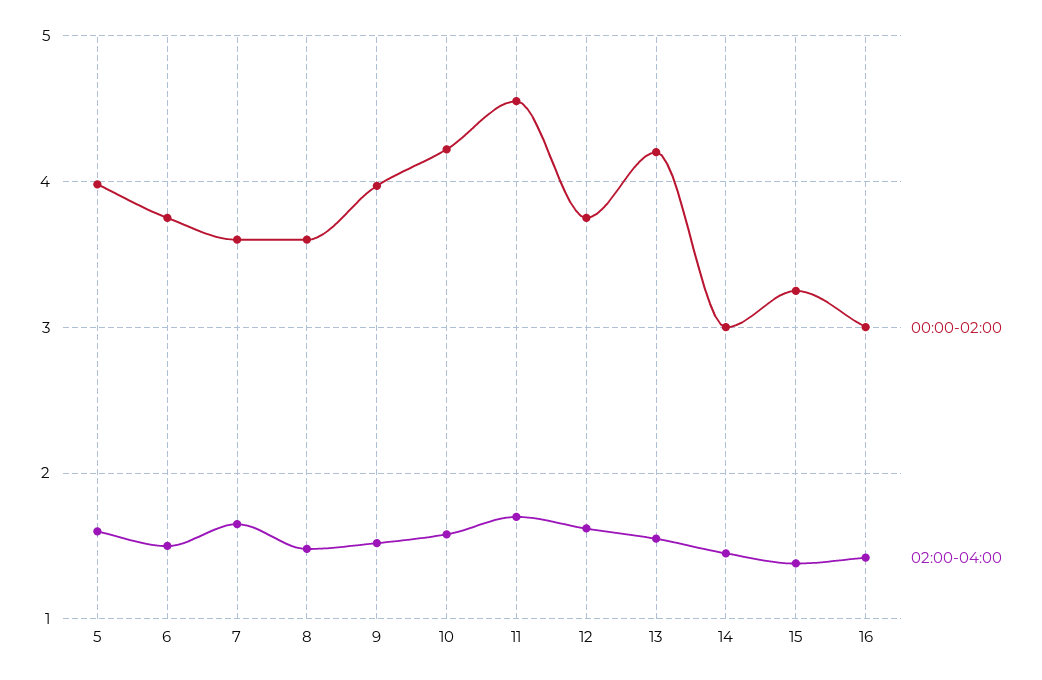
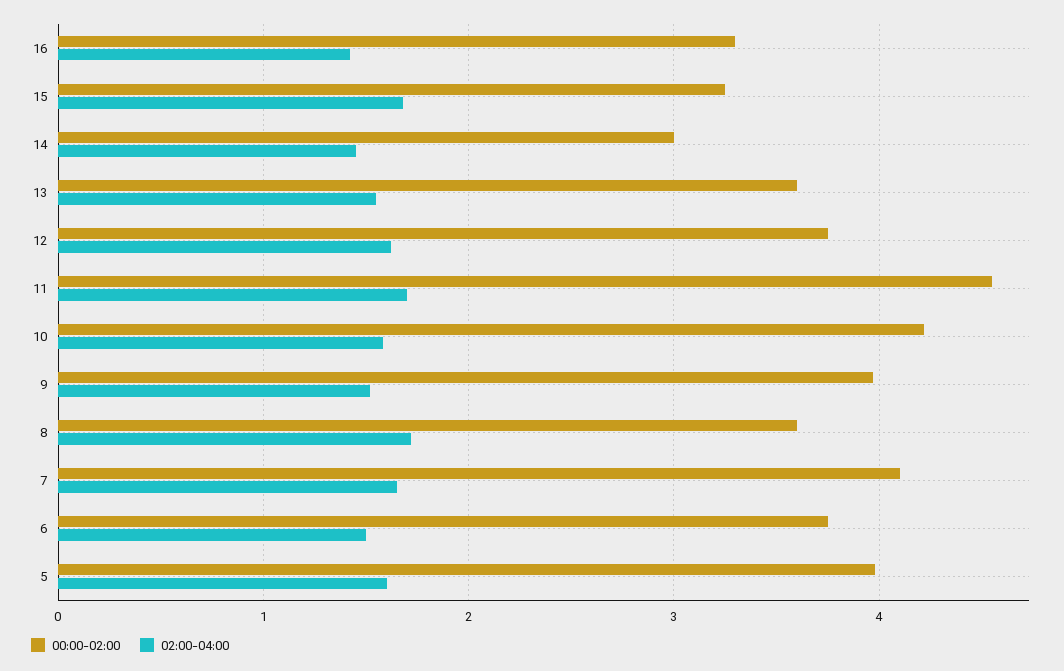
00:00-02:00, 7: 3.6 -> 4.1
02:00-04:00, 8: 1.5 -> 1.7
00:00-02:00, 13: 4.2 -> 3.6
02:00-04:00, 15: 1.4 -> 1.7
00:00-02:00, 16: 3 -> 3.3

